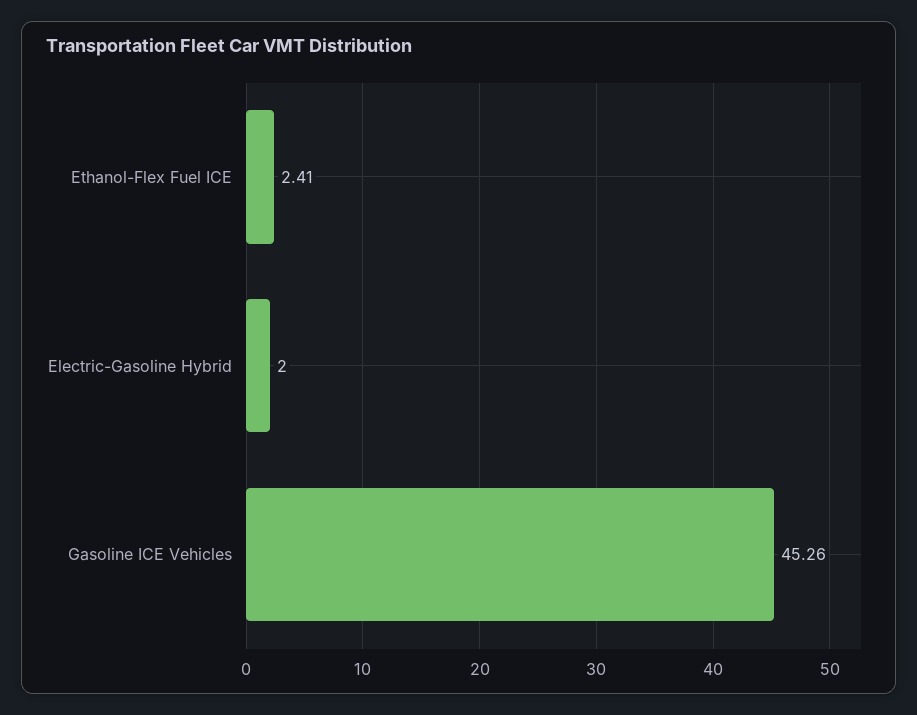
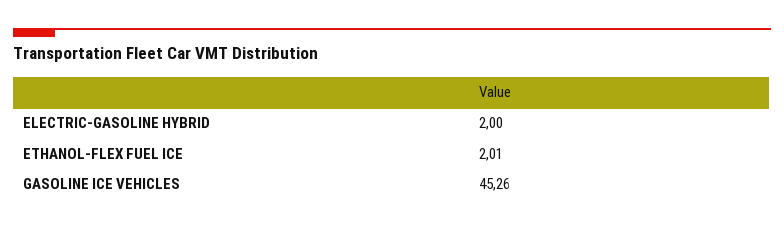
Ethanol-Flex Fuel ICE: 2.41 -> 2.01

